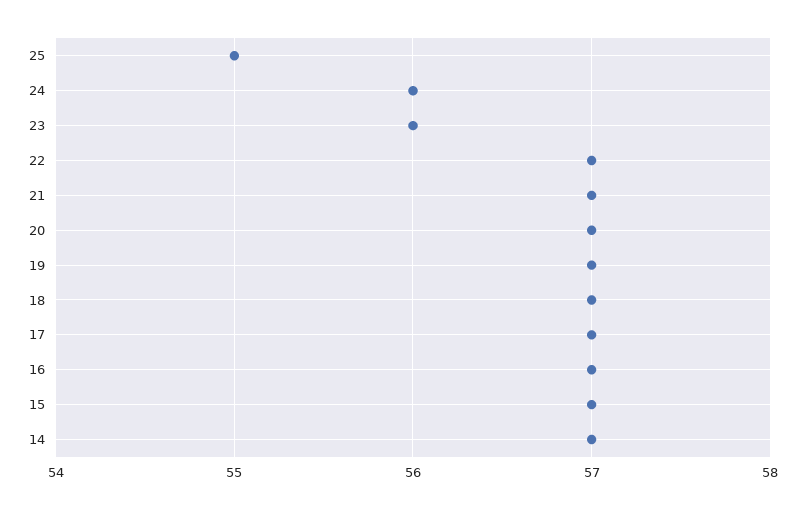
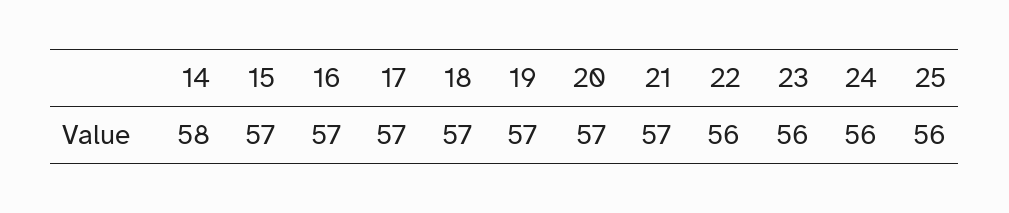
25: 55 -> 56
22: 57 -> 56
14: 57 -> 58

